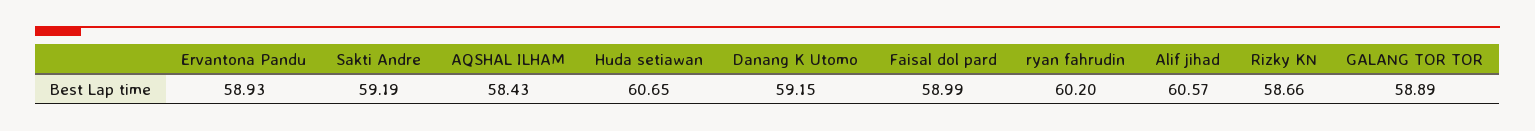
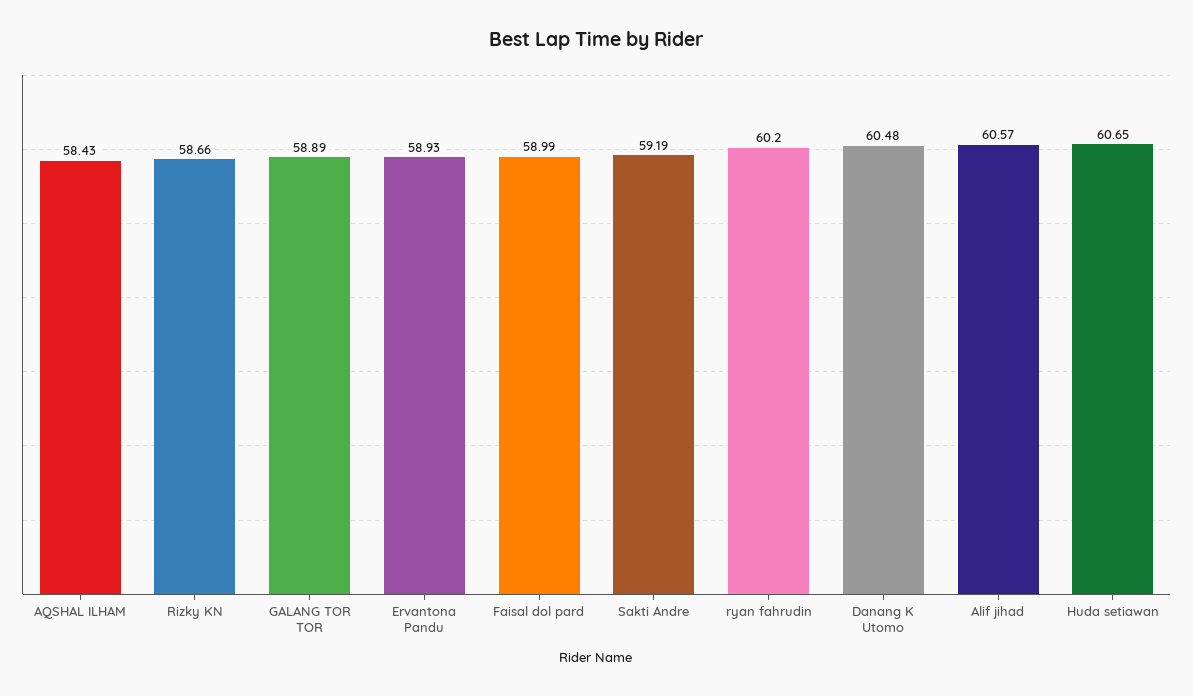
Danang K Utomo: 59.15 -> 60.48

